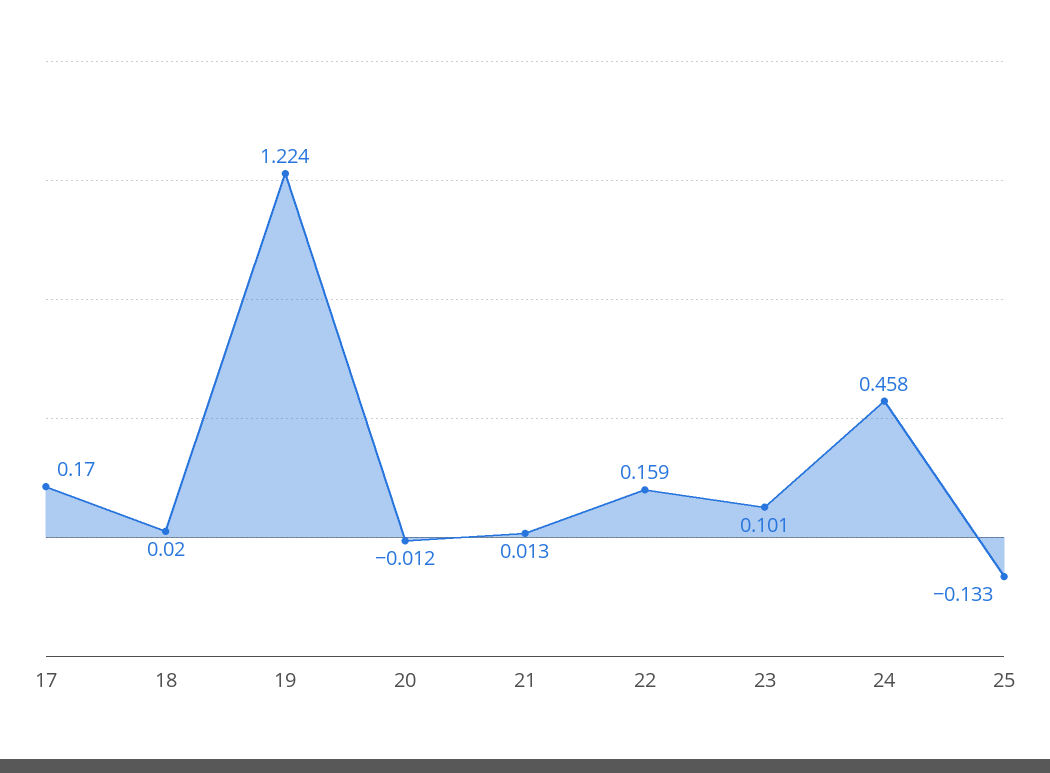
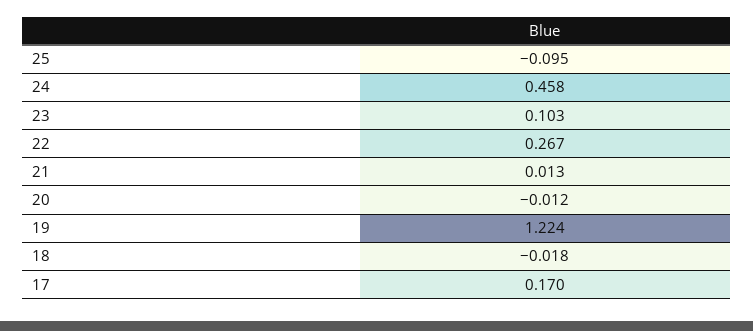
18: 0.02 -> -0.018
22: 0.159 -> 0.267
23: 0.101 -> 0.103
25: -0.133 -> -0.095

